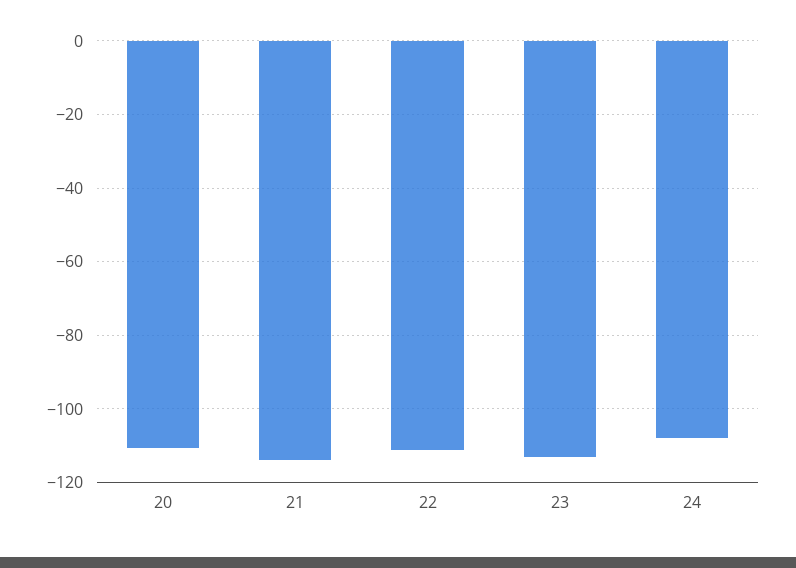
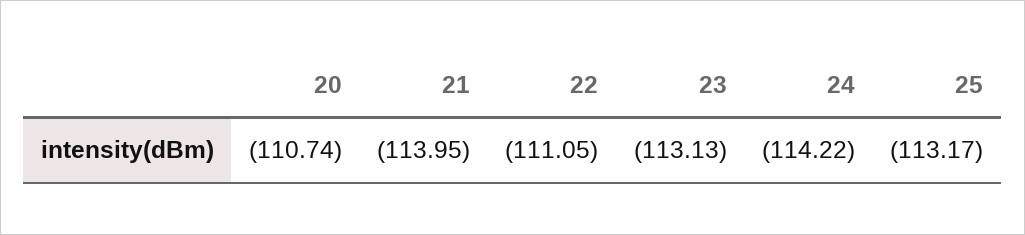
24: -108 -> -114.22
25: none -> -113.17

